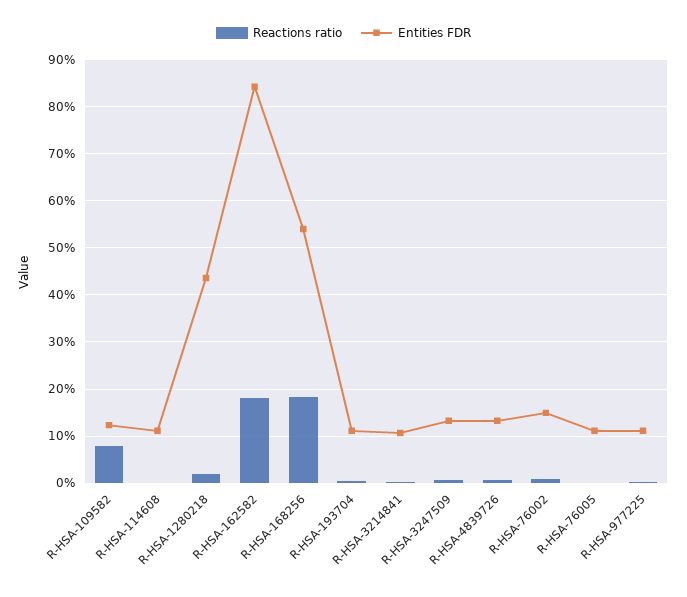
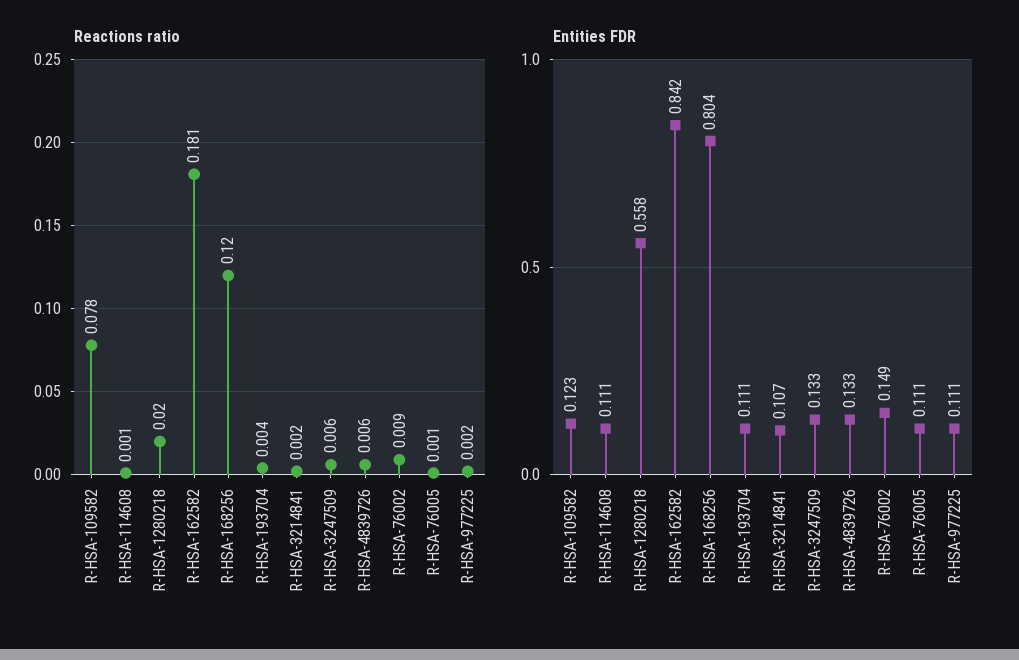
Entities FDR, R-HSA-1280218: 0.44 -> 0.558
Reactions ratio, R-HSA-168256: 0.18 -> 0.12
Entities FDR, R-HSA-168256: 0.54 -> 0.804

